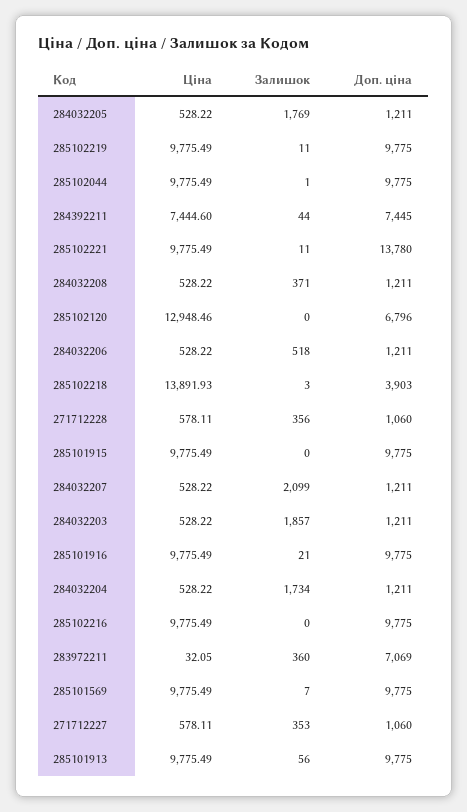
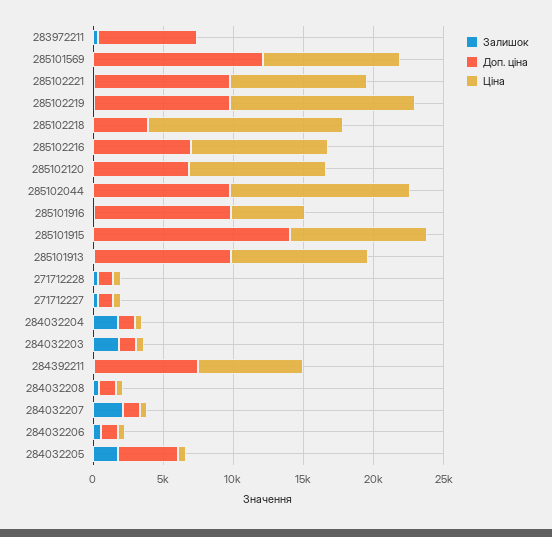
Доп. ціна, 284032205: 1211 -> 4000
Ціна, 285102219: 9775.49 -> 13000
Ціна, 285102044: 9775.49 -> 13000
Доп. ціна, 285102221: 13780 -> 10000
Ціна, 285102120: 12948.46 -> 10000
Доп. ціна, 285101915: 9775 -> 14000
Ціна, 285101916: 9775.49 -> 5000
Доп. ціна, 285102216: 9775 -> 7000
Доп. ціна, 285101569: 9775 -> 12000

